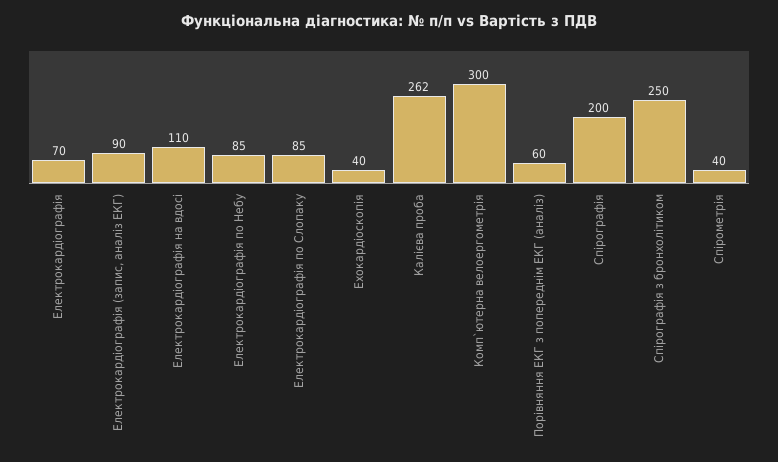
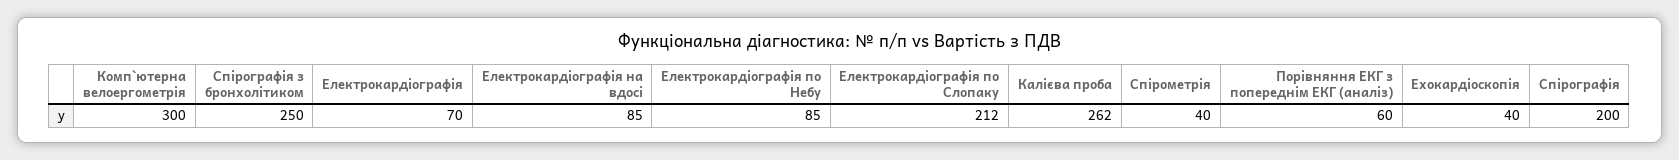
Електрокардіографія (запис, аналіз ЕКГ): 90 -> none
Електрокардіографія на вдосі: 110 -> 85
Електрокардіографія по Слопаку: 85 -> 212

